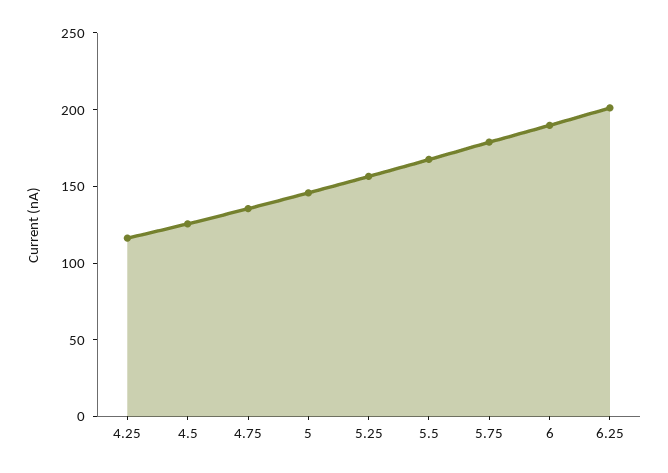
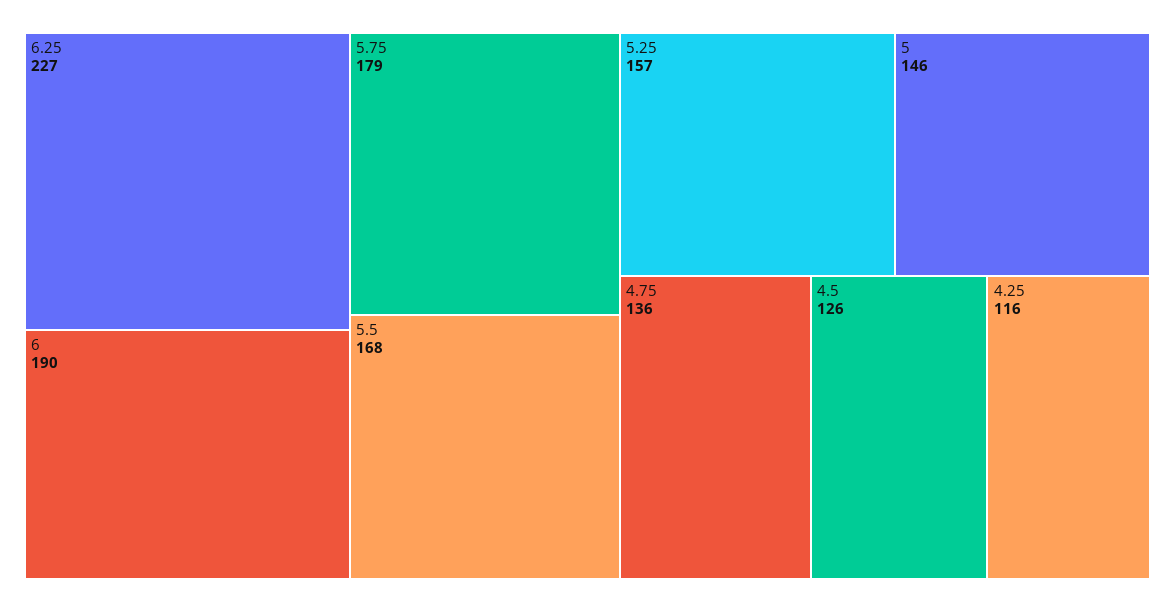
6.25: 200 -> 227

